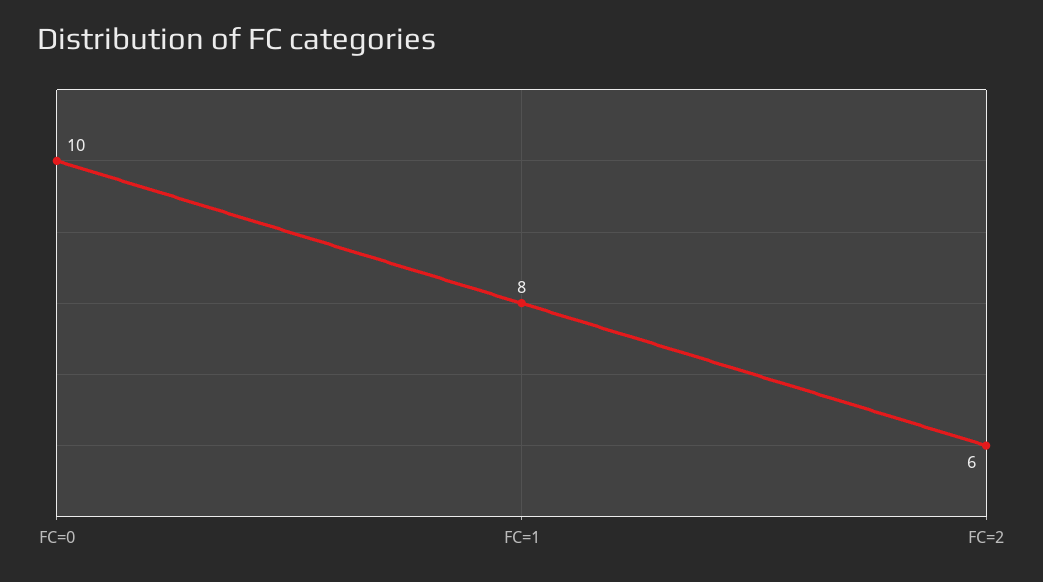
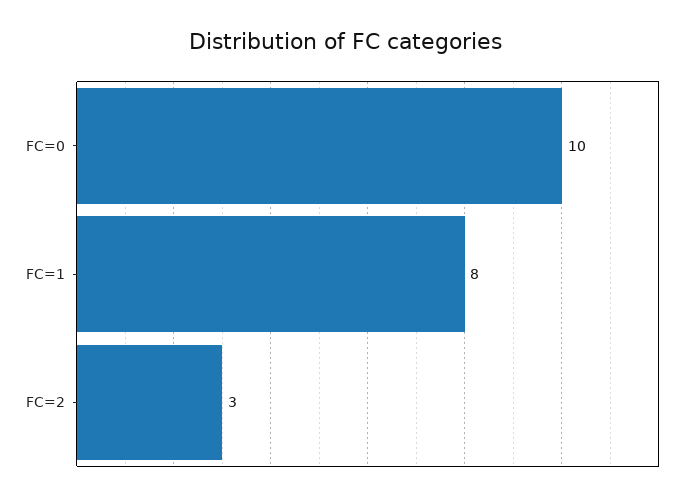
FC=2: 6 -> 3

